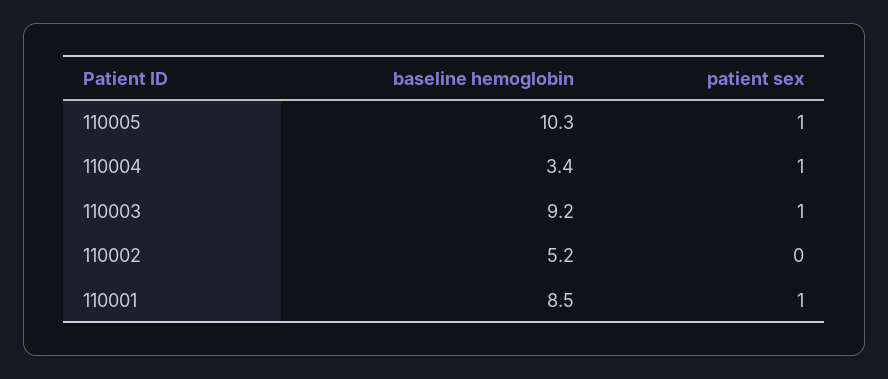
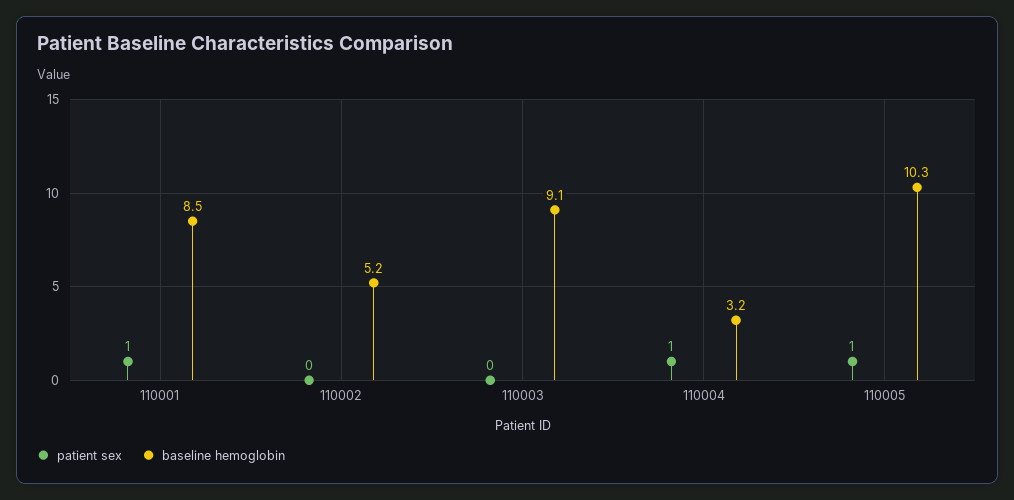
baseline hemoglobin, 110004: 3.4 -> 3.2
baseline hemoglobin, 110003: 9.2 -> 9.1
patient sex, 110003: 1 -> 0

